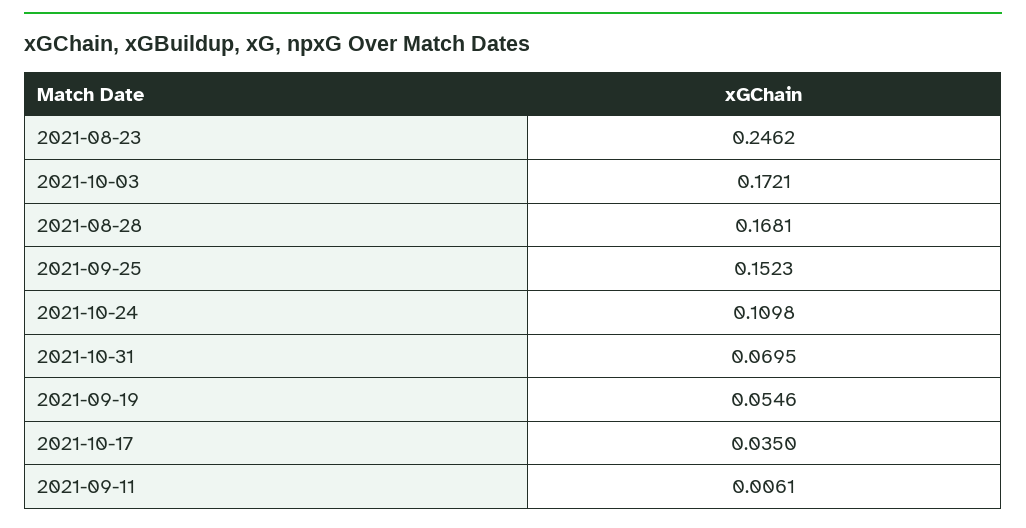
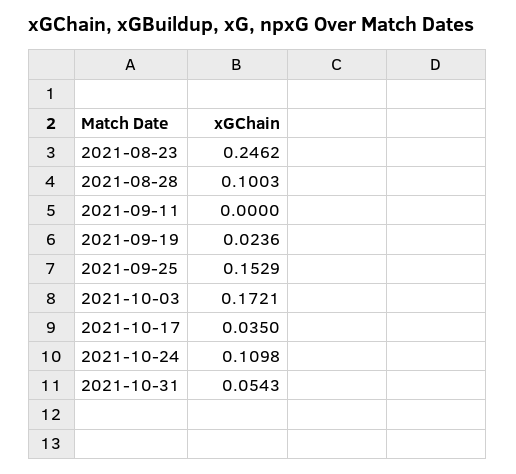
2021-08-28: 0.1681 -> 0.1003
2021-09-25: 0.1523 -> 0.1529
2021-10-31: 0.0695 -> 0.0543
2021-09-19: 0.0546 -> 0.0236
2021-09-11: 0.0061 -> 0

